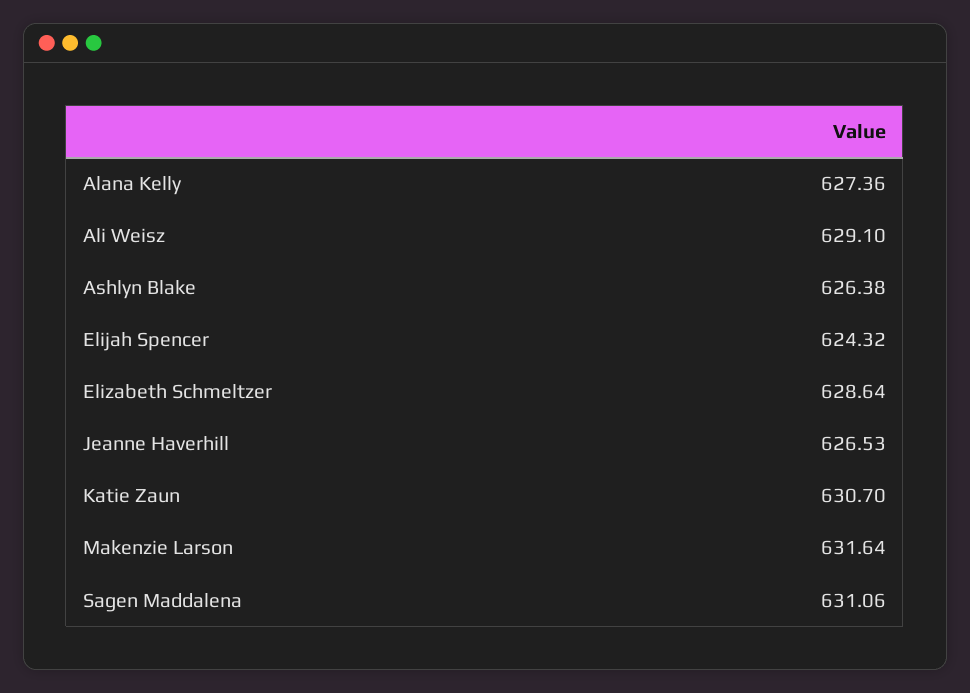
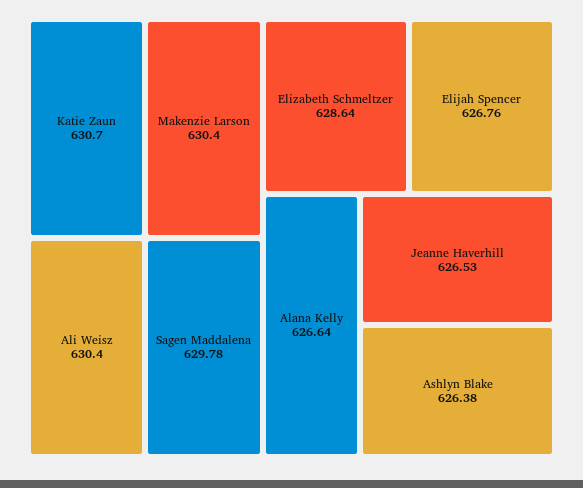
Alana Kelly: 627.36 -> 626.64
Ali Weisz: 629.1 -> 630.4
Elijah Spencer: 624.32 -> 626.76
Makenzie Larson: 631.64 -> 630.4
Sagen Maddalena: 631.06 -> 629.78

